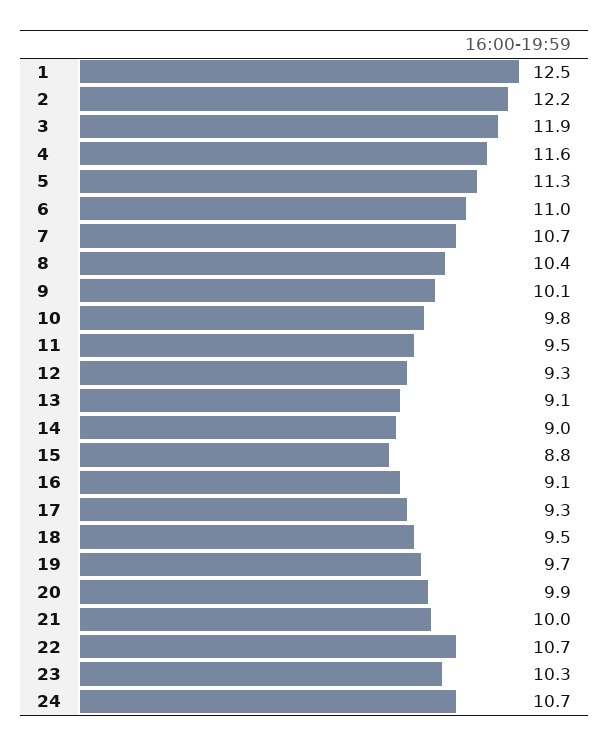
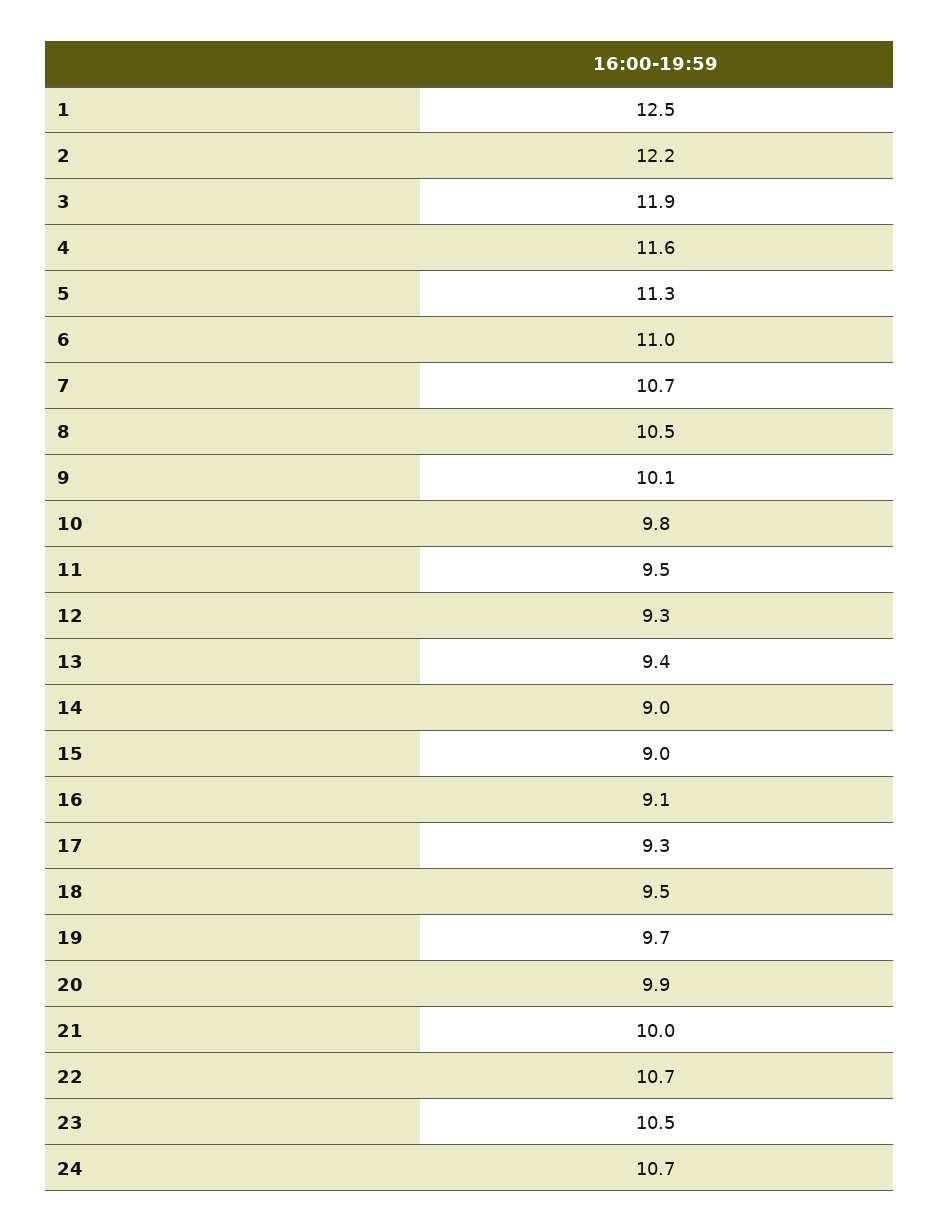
8: 10.4 -> 10.5
13: 9.1 -> 9.4
15: 8.8 -> 9
23: 10.3 -> 10.5

